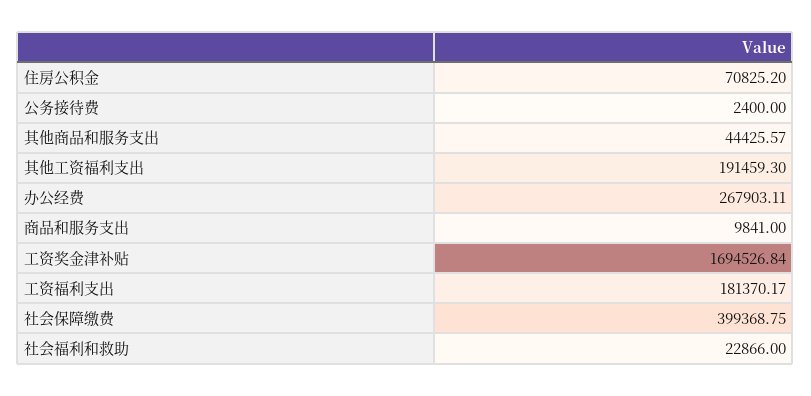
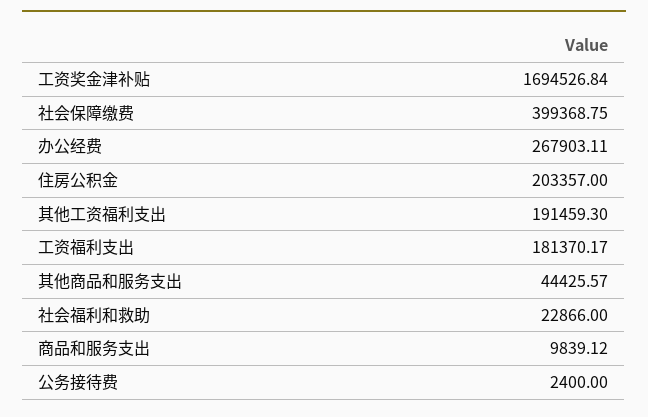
住房公积金: 70825.2 -> 203357
商品和服务支出: 9841 -> 9839.12

